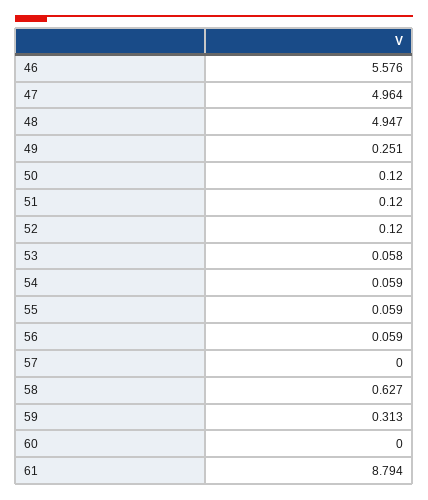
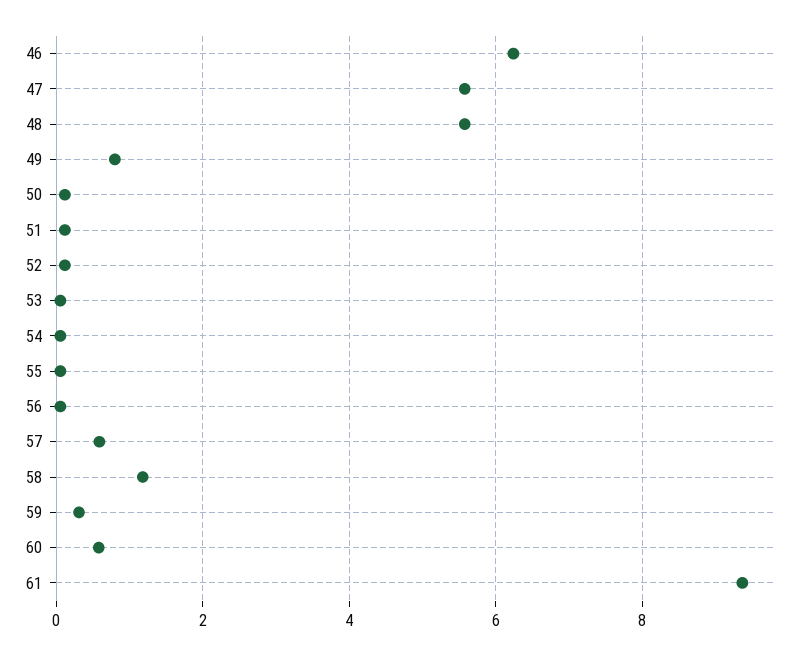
46: 5.576 -> 6.2
47: 4.964 -> 5.6
48: 4.947 -> 5.6
49: 0.251 -> 0.8
57: 0 -> 0.6
58: 0.627 -> 1.2
60: 0 -> 0.6
61: 8.794 -> 9.4

